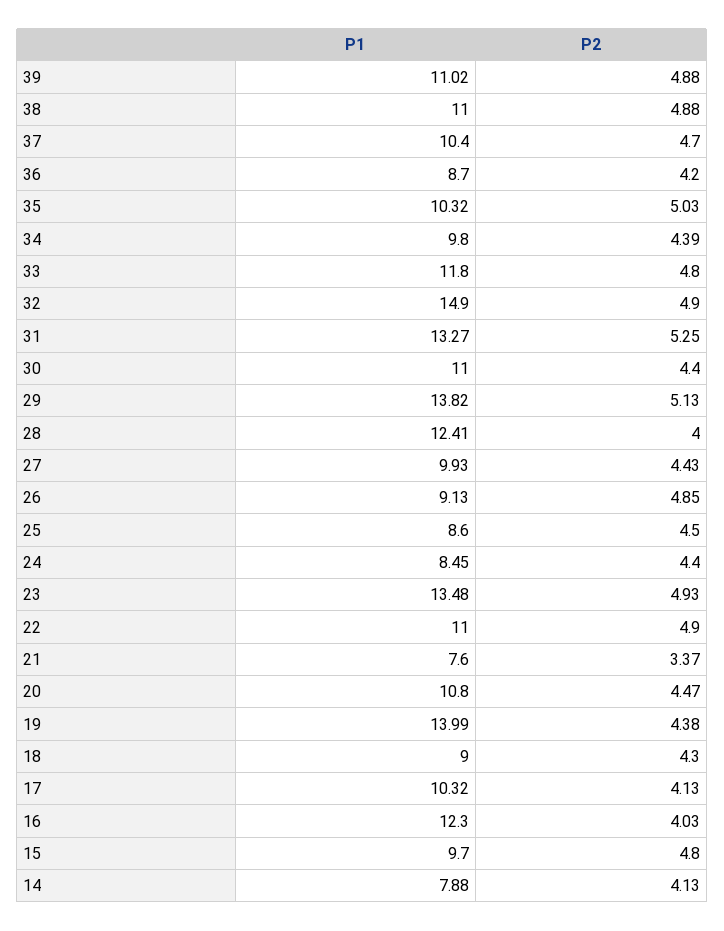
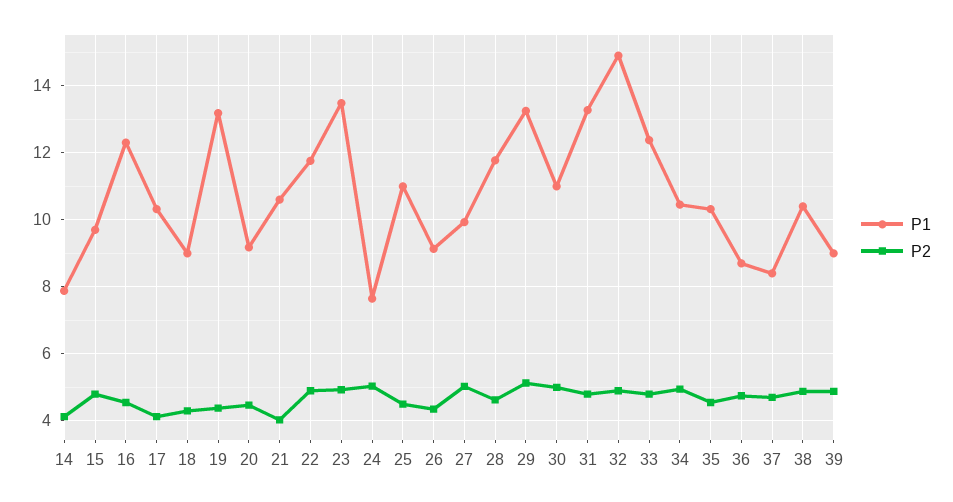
P1, 39: 11.02 -> 9
P1, 38: 11 -> 10.4
P1, 37: 10.4 -> 8.4
P2, 36: 4.2 -> 4.8
P2, 35: 5.03 -> 4.6
P1, 34: 9.8 -> 10.4
P2, 34: 4.39 -> 5
P1, 33: 11.8 -> 12.4
P2, 31: 5.25 -> 4.8
P2, 30: 4.4 -> 5
P1, 29: 13.82 -> 13.2
P1, 28: 12.41 -> 11.8
P2, 28: 4 -> 4.6
P2, 27: 4.43 -> 5
P2, 26: 4.85 -> 4.4
P1, 25: 8.6 -> 11
P1, 24: 8.45 -> 7.6
P2, 24: 4.4 -> 5
P1, 22: 11 -> 11.8
P1, 21: 7.6 -> 10.6
P2, 21: 3.37 -> 4
P1, 20: 10.8 -> 9.2
P1, 19: 13.99 -> 13.2
P2, 16: 4.03 -> 4.6

